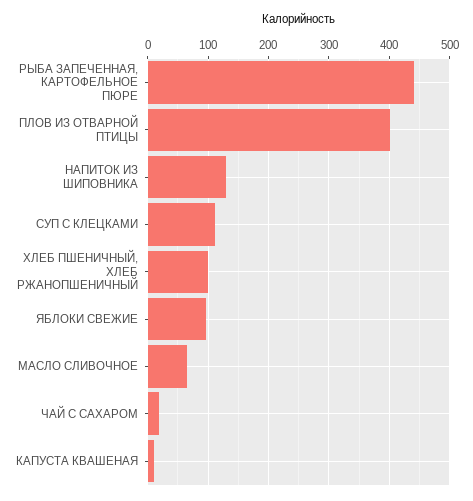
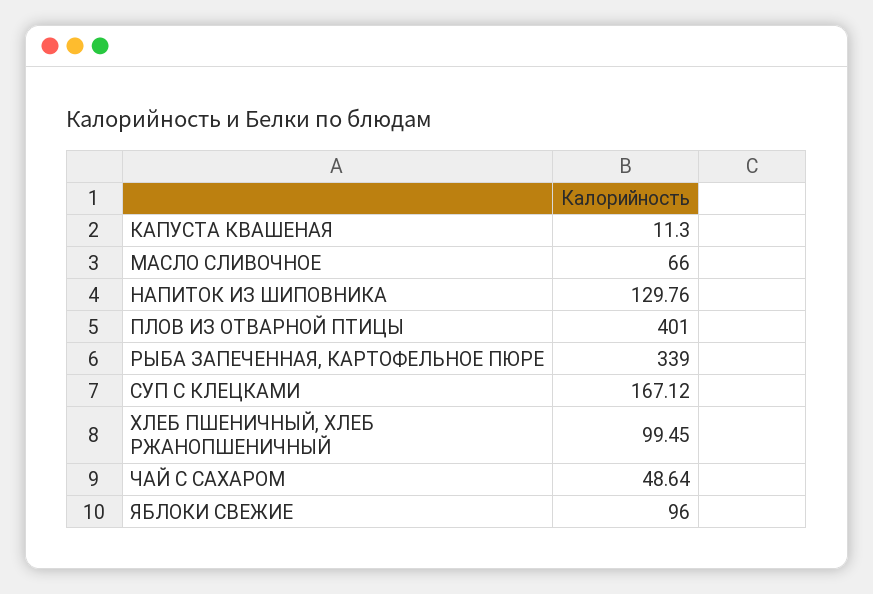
РЫБА ЗАПЕЧЕННАЯ, КАРТОФЕЛЬНОЕ ПЮРЕ: 440 -> 339
СУП С КЛЕЦКАМИ: 110 -> 167.12
ЧАЙ С САХАРОМ: 20 -> 48.64

